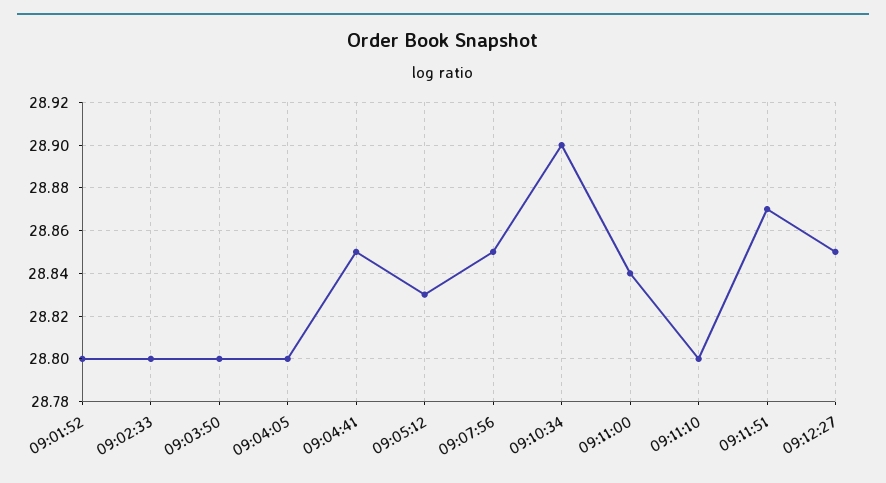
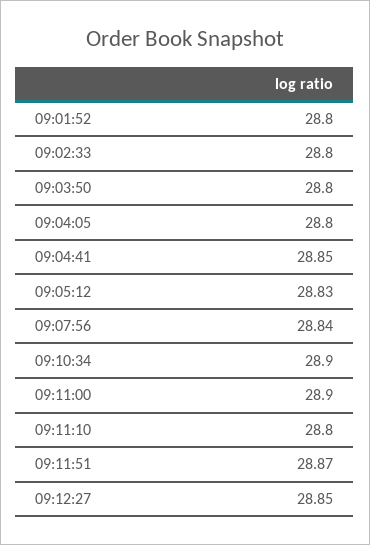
09:07:56: 28.85 -> 28.84
09:11:00: 28.84 -> 28.9

